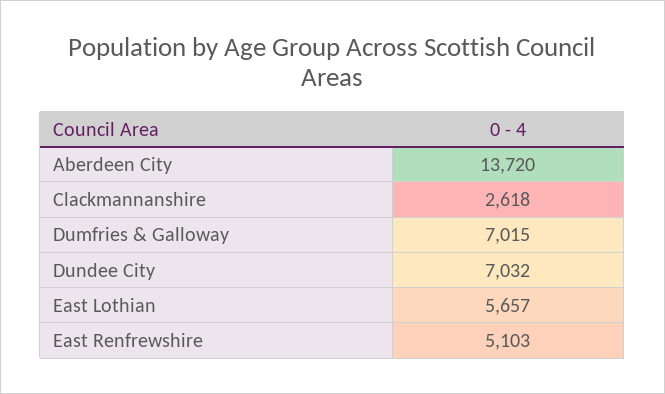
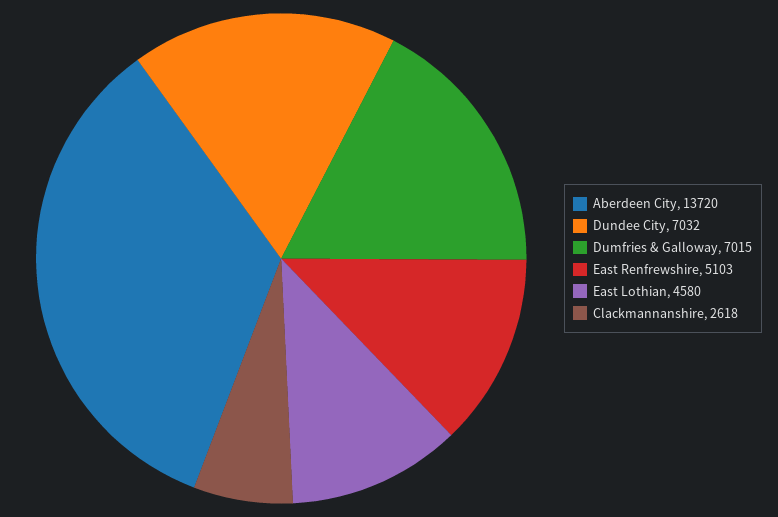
East Lothian: 5657 -> 4580

